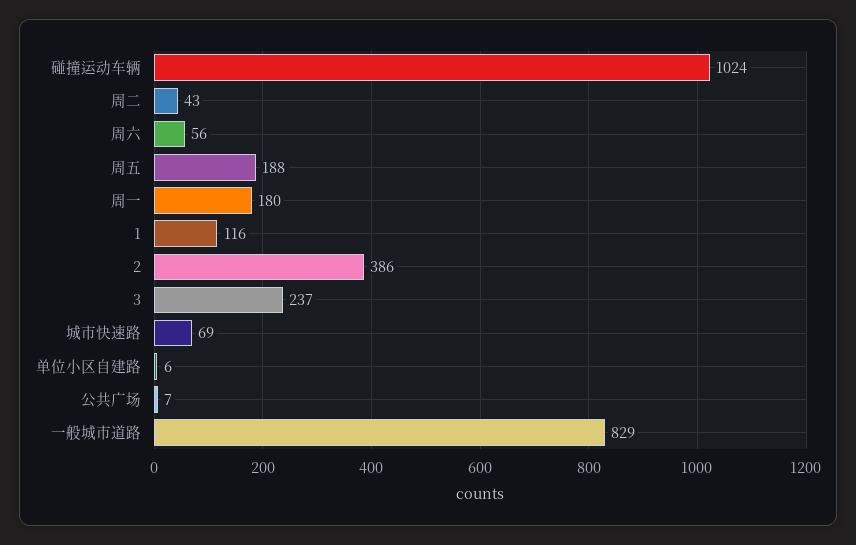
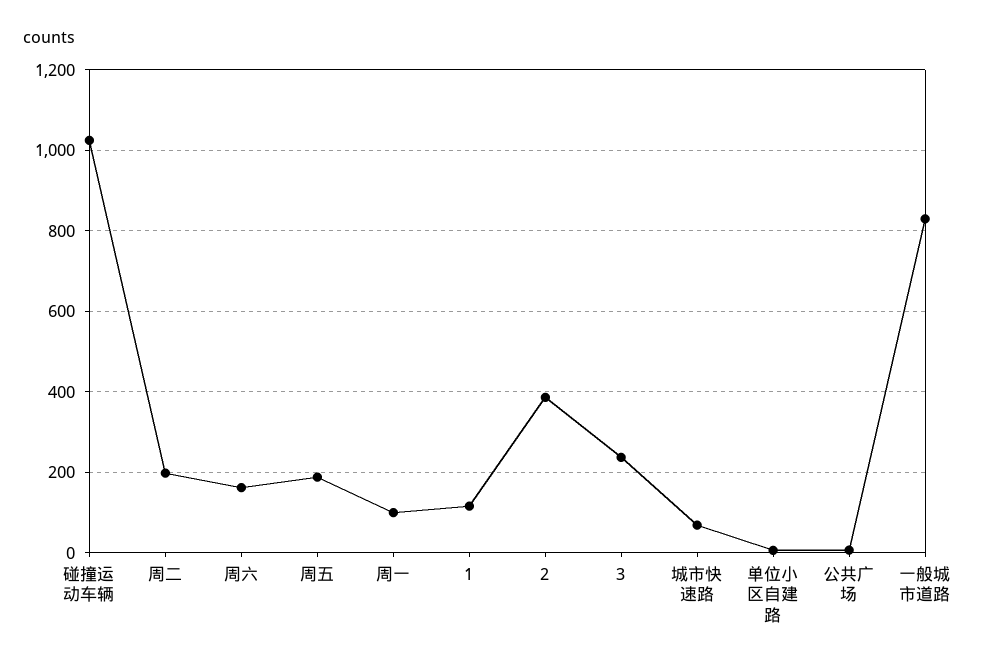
周二: 43 -> 200
周六: 56 -> 160
周一: 180 -> 100

